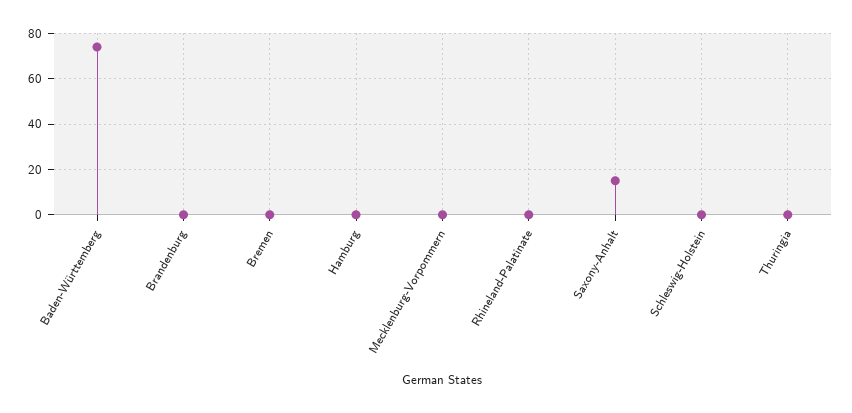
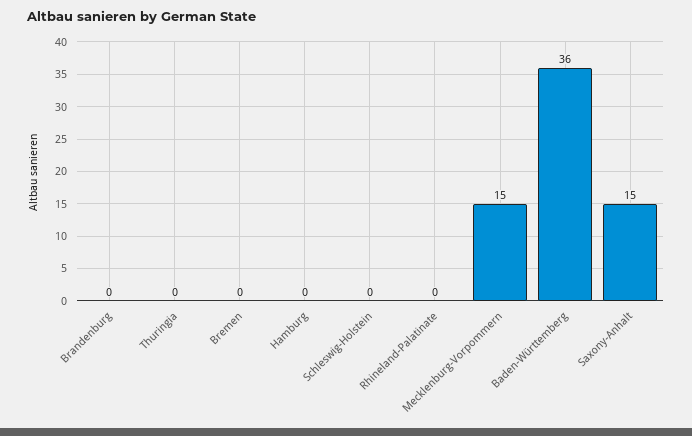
Baden-Württemberg: 75 -> 36
Mecklenburg-Vorpommern: 0 -> 15

